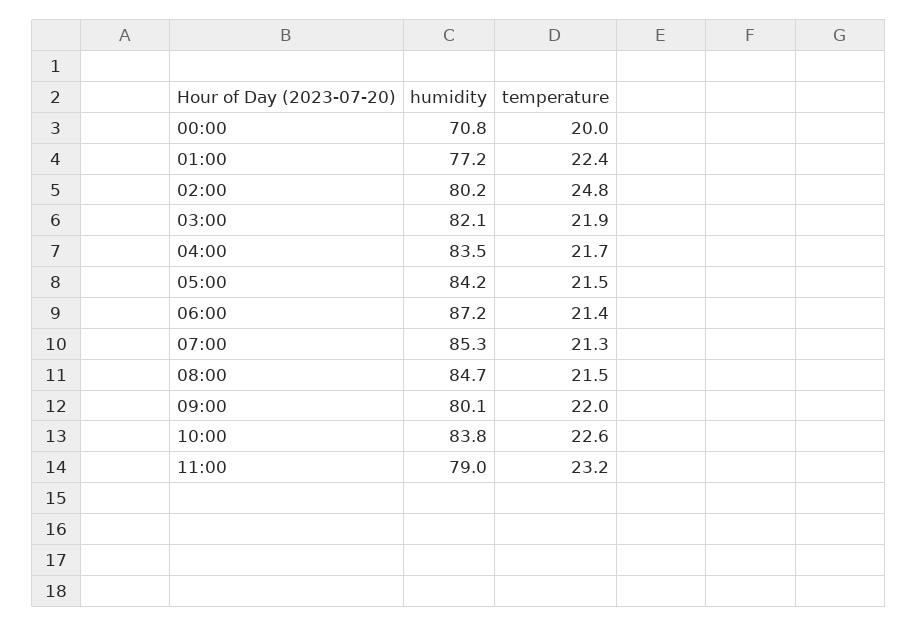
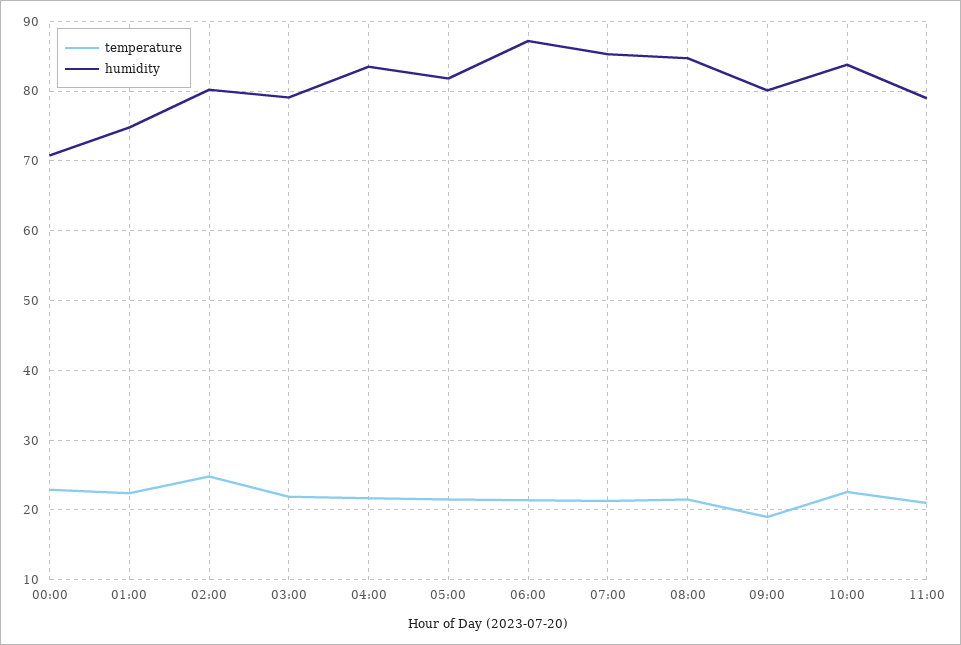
temperature, 00:00: 20 -> 23
humidity, 01:00: 77.2 -> 75
humidity, 03:00: 82.1 -> 79
humidity, 05:00: 84.2 -> 82
temperature, 09:00: 22 -> 19
temperature, 11:00: 23.2 -> 21

